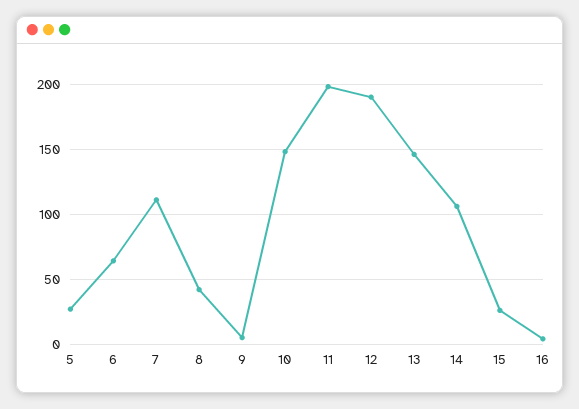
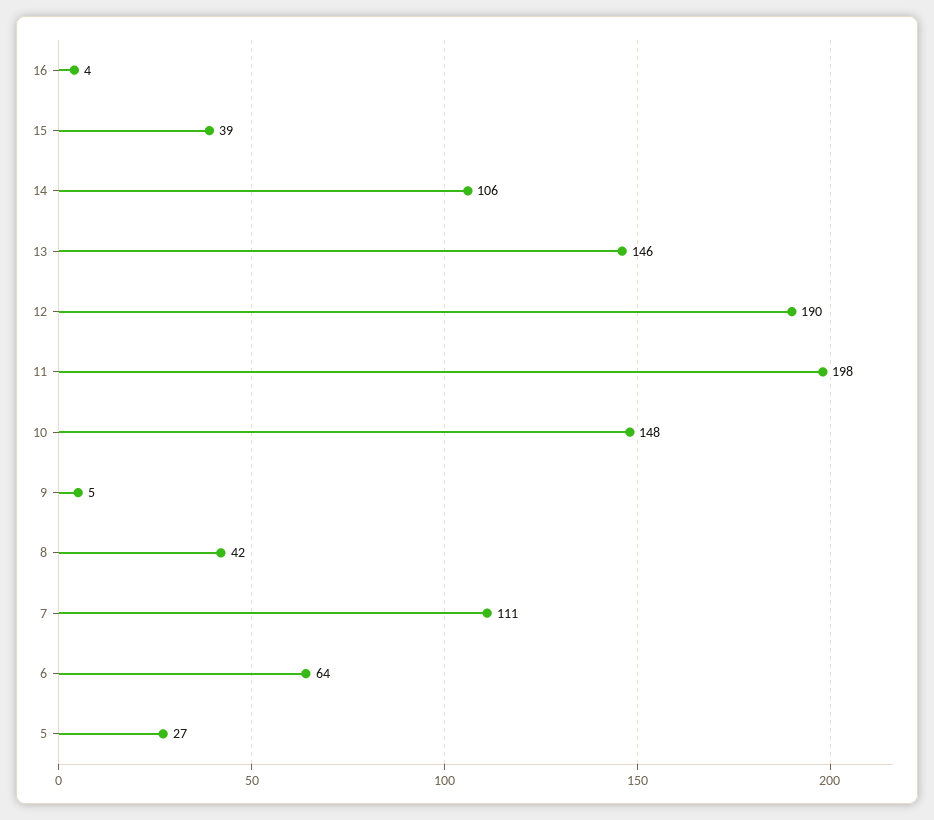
15: 25 -> 39

